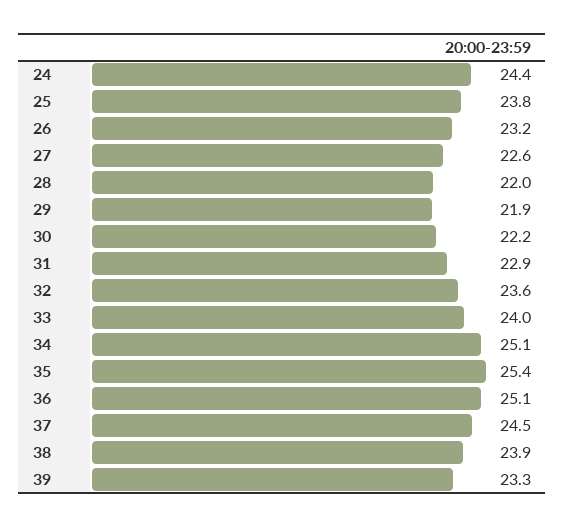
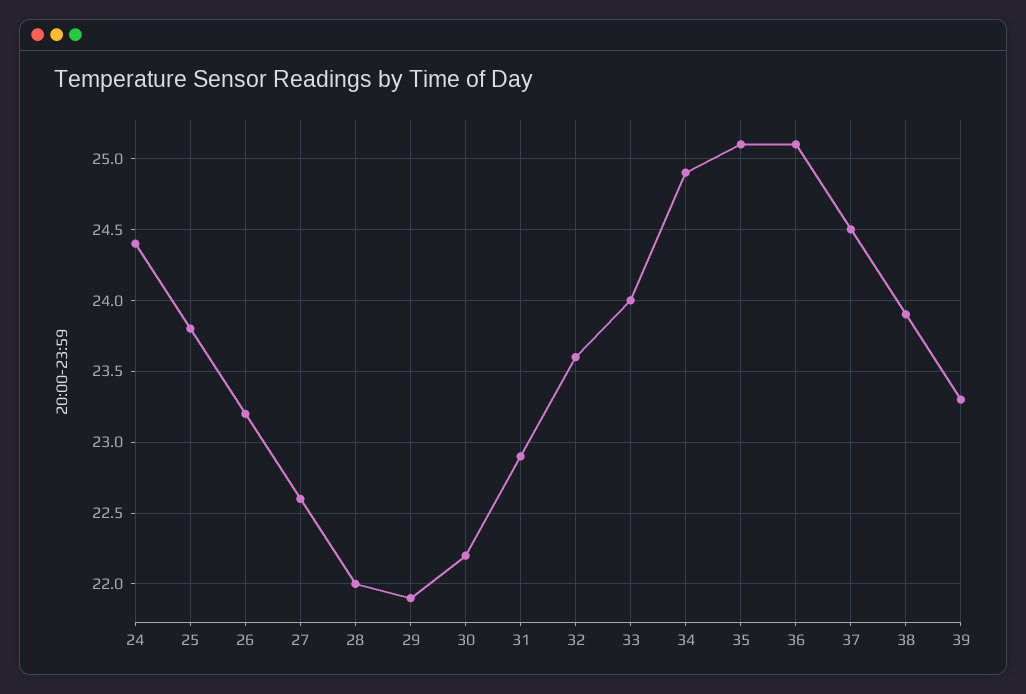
34: 25.1 -> 24.9
35: 25.4 -> 25.1

